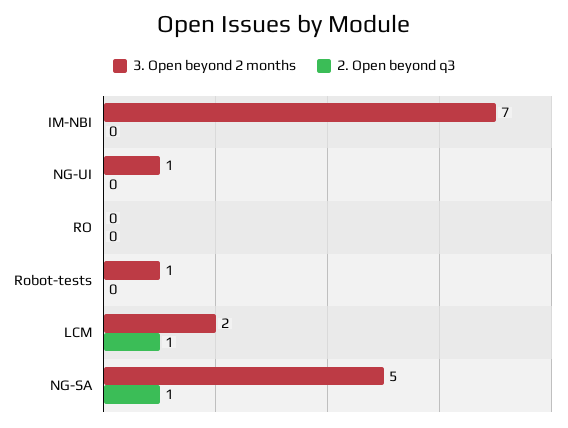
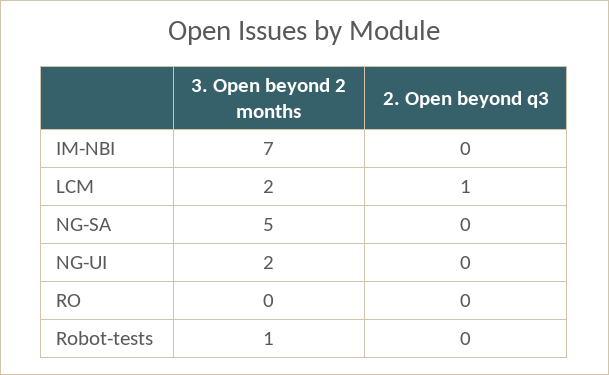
3. Open beyond 2 months, NG-UI: 1 -> 2
2. Open beyond q3, NG-SA: 1 -> 0

